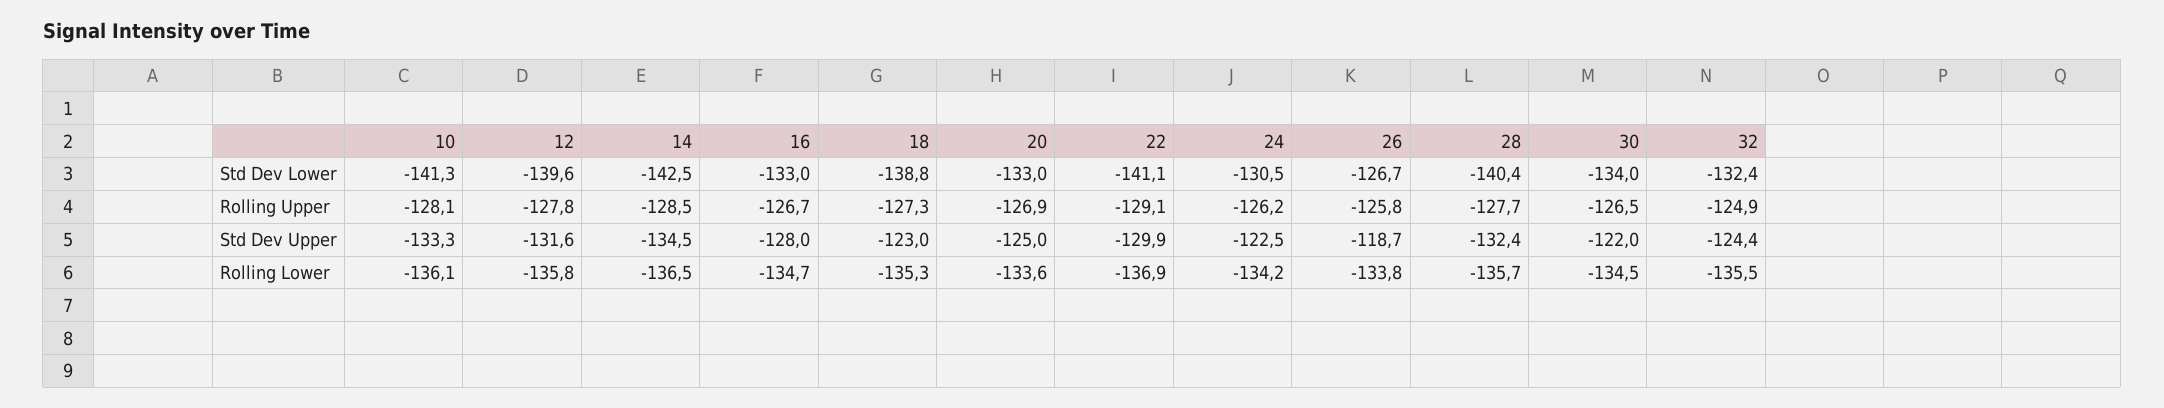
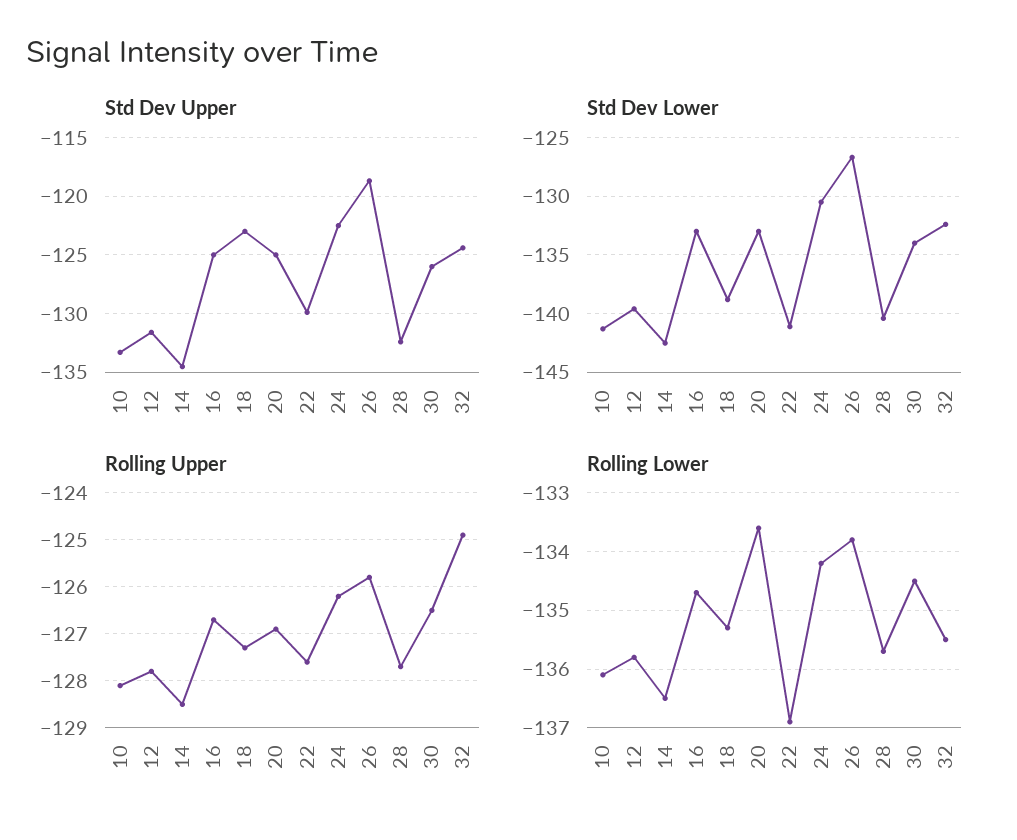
Rolling Upper, 22: -129.1 -> -127.5
Std Dev Upper, 16: -128 -> -125
Std Dev Upper, 30: -122 -> -126

